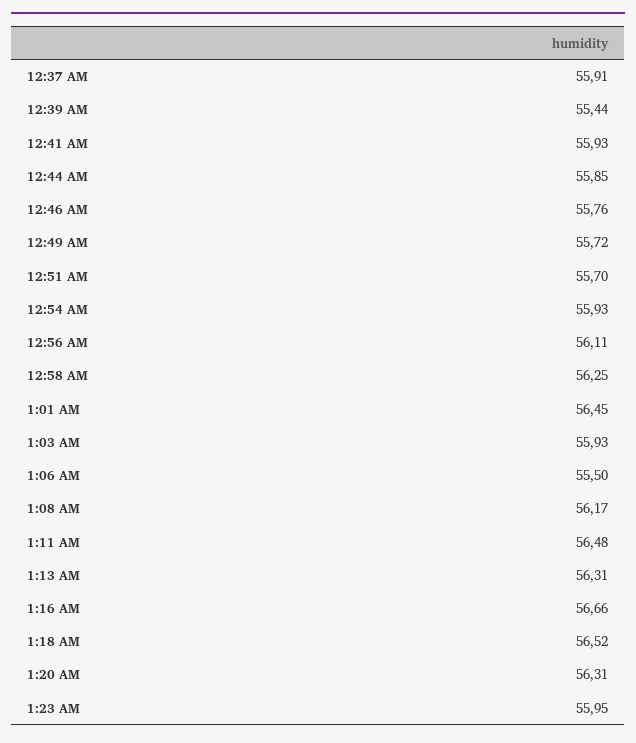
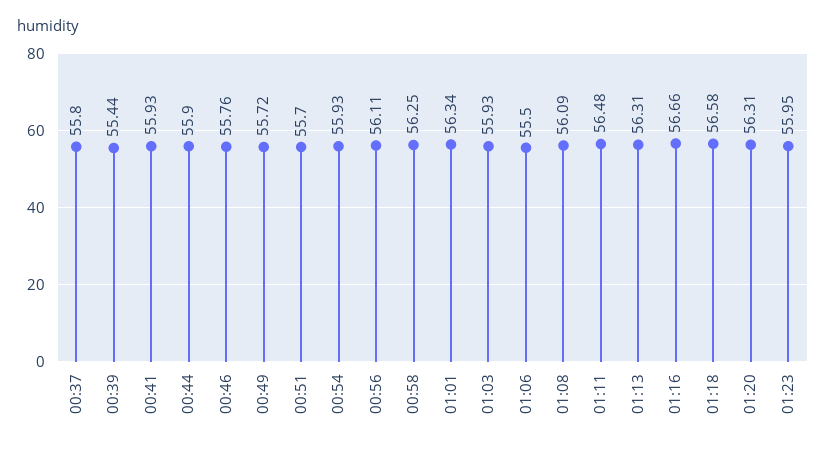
12:37 AM: 55.91 -> 55.8
12:44 AM: 55.85 -> 55.9
1:01 AM: 56.45 -> 56.34
1:08 AM: 56.17 -> 56.09
1:18 AM: 56.52 -> 56.58

